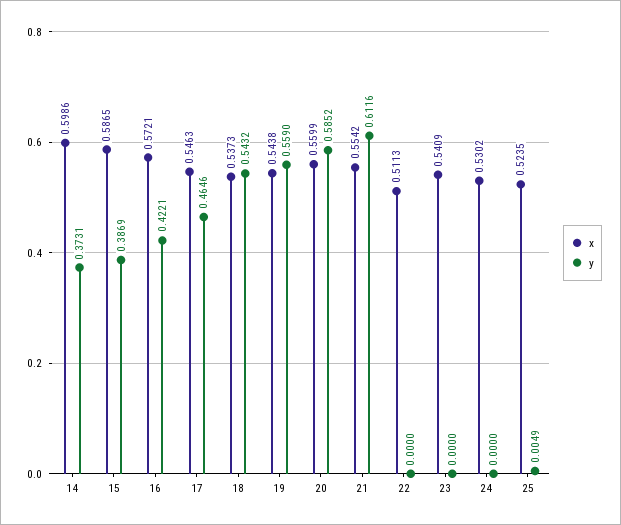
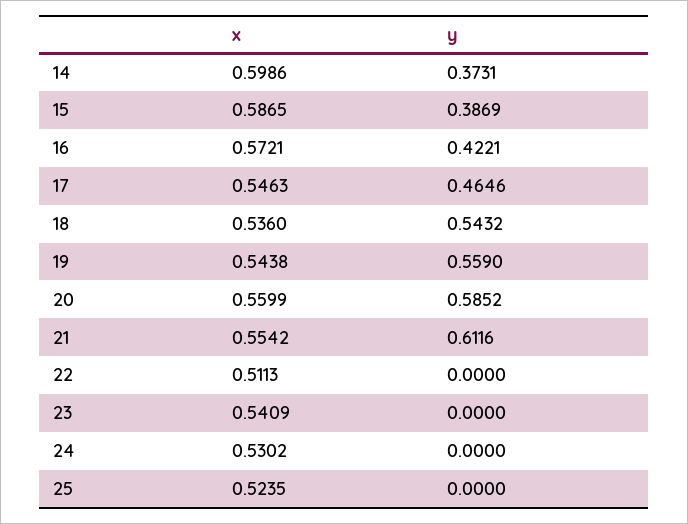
x, 18: 0.5373 -> 0.536
y, 25: 0.0049 -> 0

